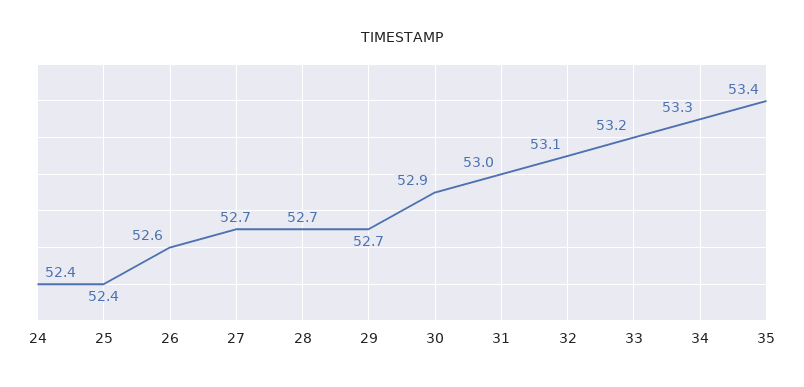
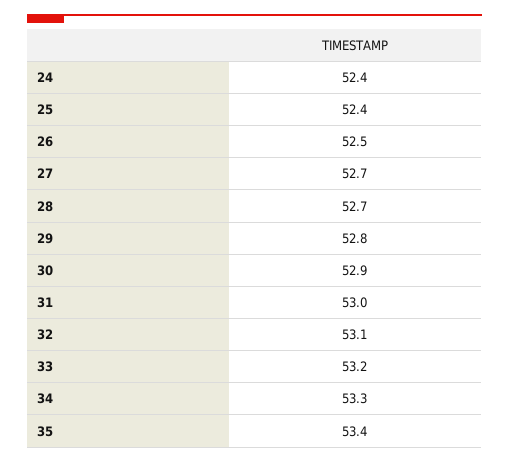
26: 52.6 -> 52.5
29: 52.7 -> 52.8

